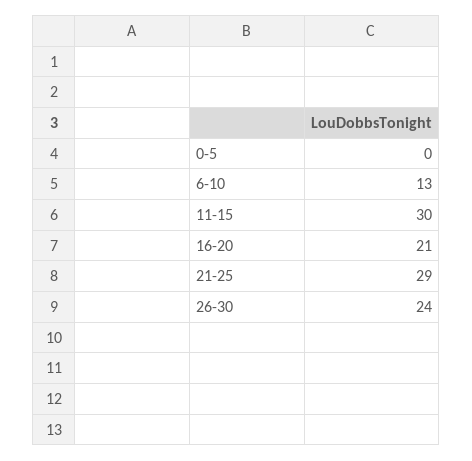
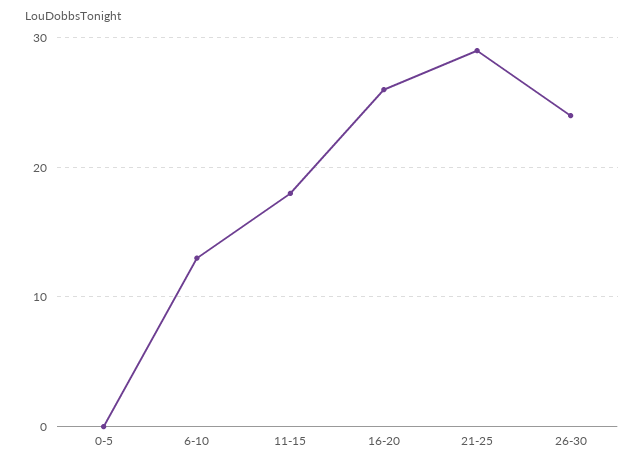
11-15: 30 -> 18
16-20: 21 -> 26

